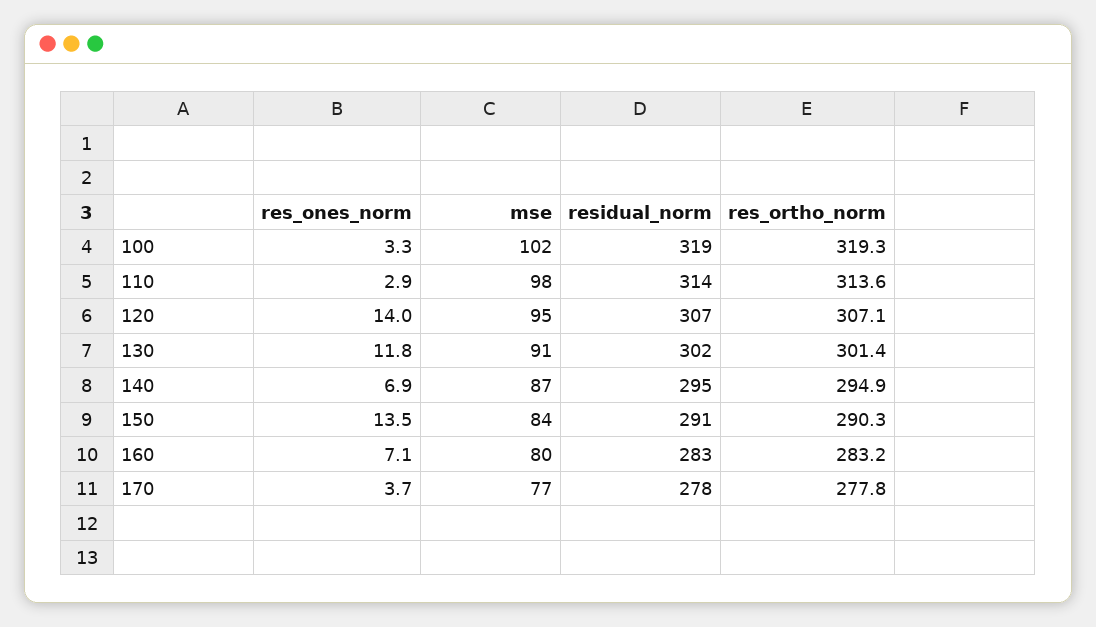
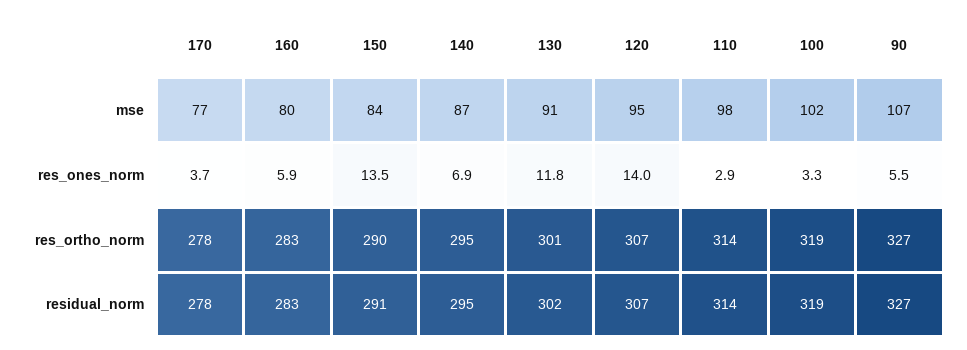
res_ones_norm, 160: 7.1 -> 5.9
mse, 90: none -> 107
res_ones_norm, 90: none -> 5.5
res_ortho_norm, 90: none -> 327
residual_norm, 90: none -> 327

